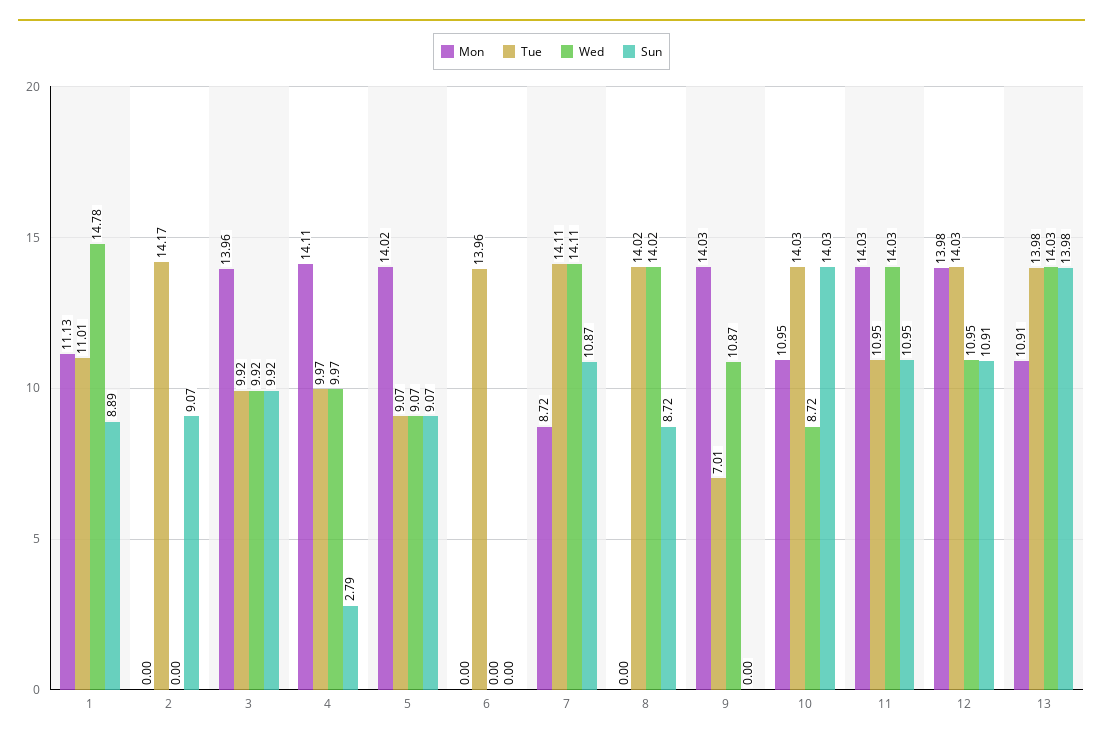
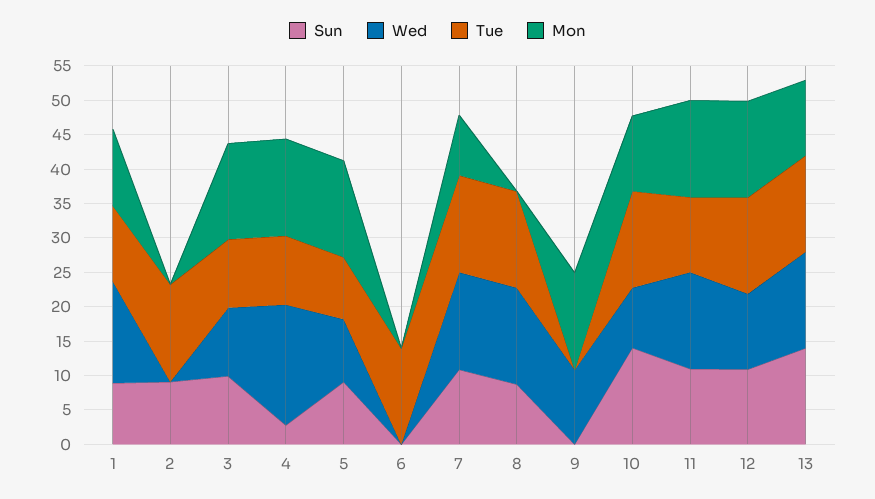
Wed, 4: 9.97 -> 17.5
Tue, 9: 7.01 -> 0

